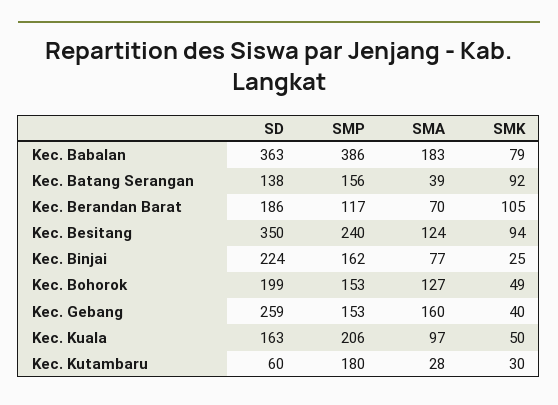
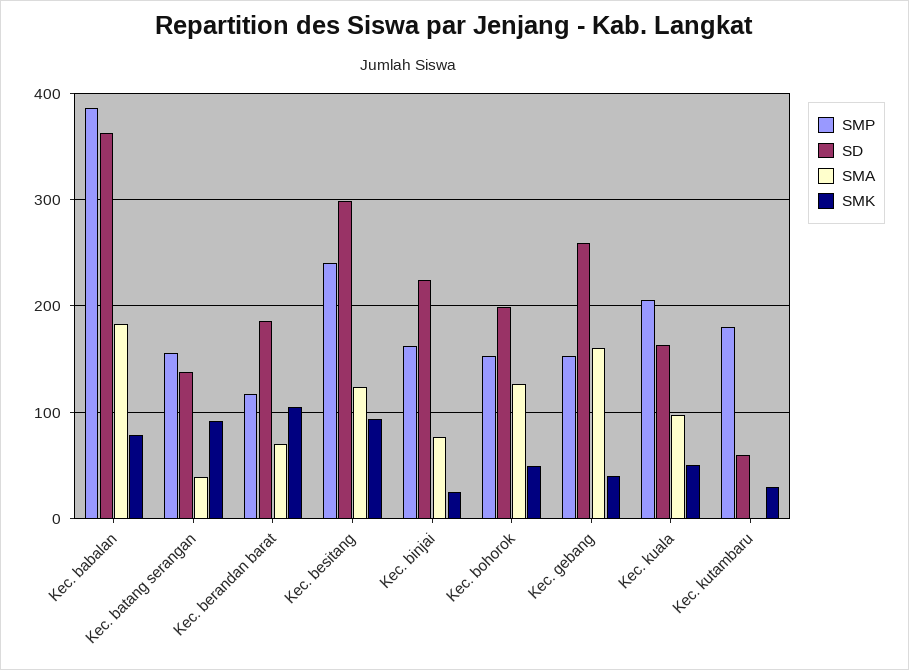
SD, Kec. Besitang: 350 -> 300
SMA, Kec. Kutambaru: 28 -> 0

